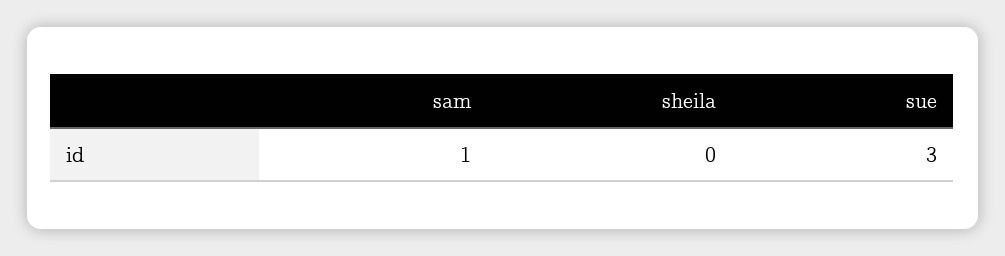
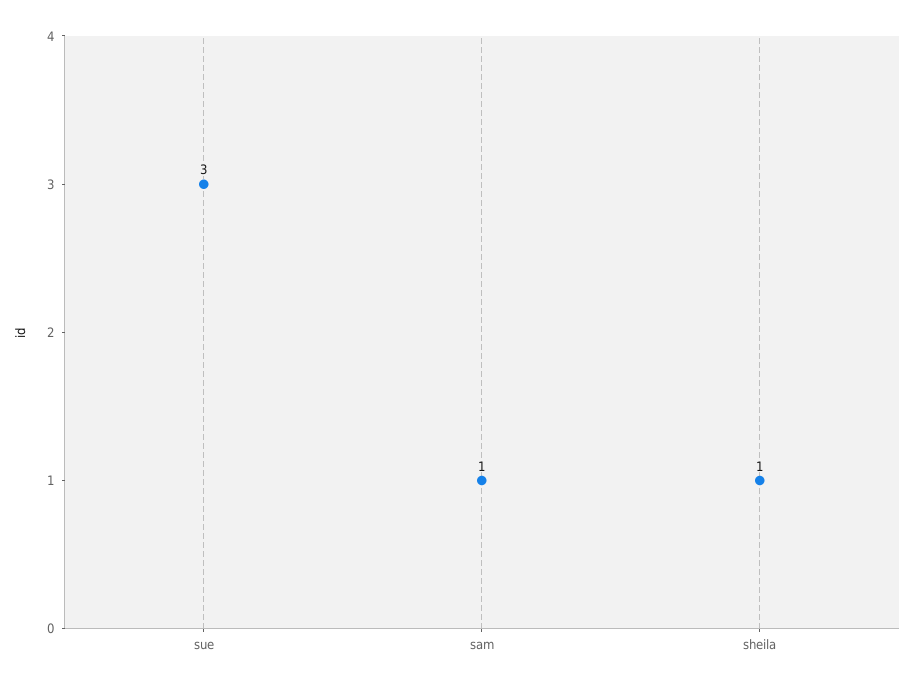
sheila: 0 -> 1

